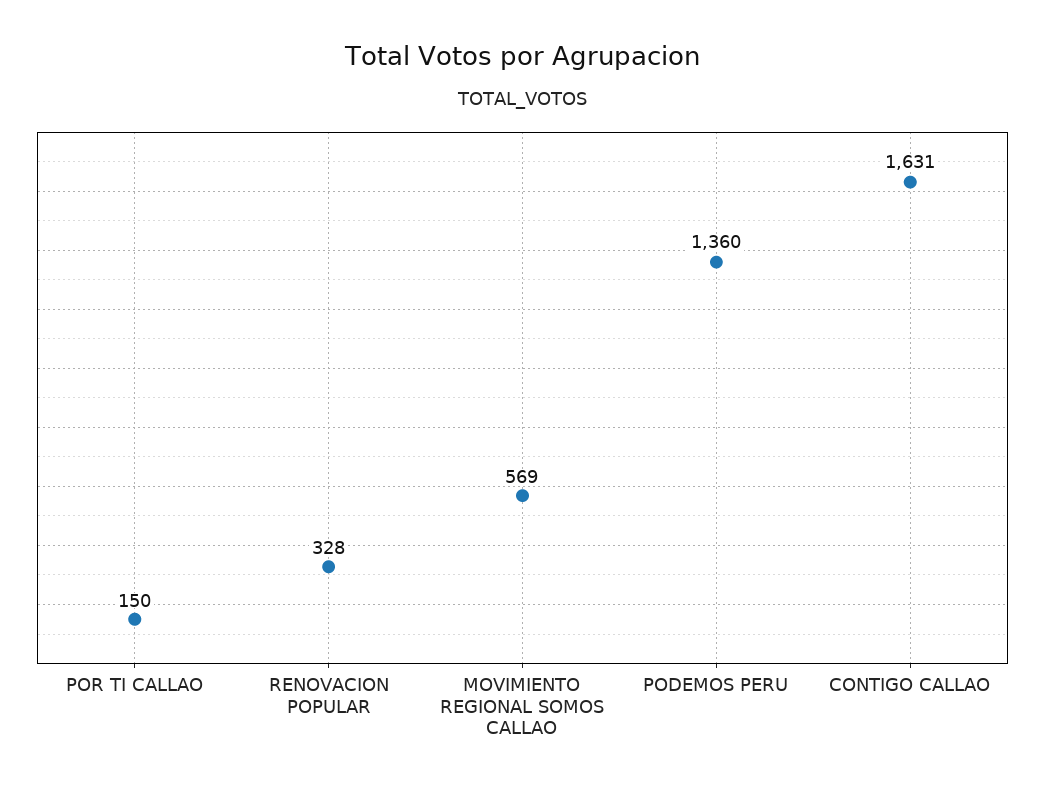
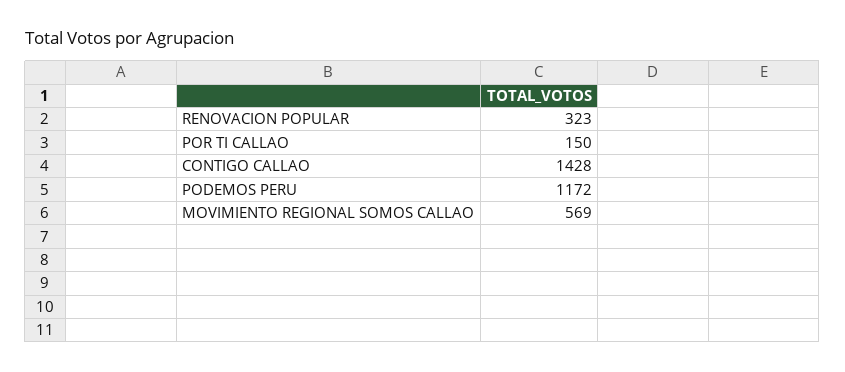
RENOVACION POPULAR: 328 -> 323
PODEMOS PERU: 1360 -> 1172
CONTIGO CALLAO: 1631 -> 1428

